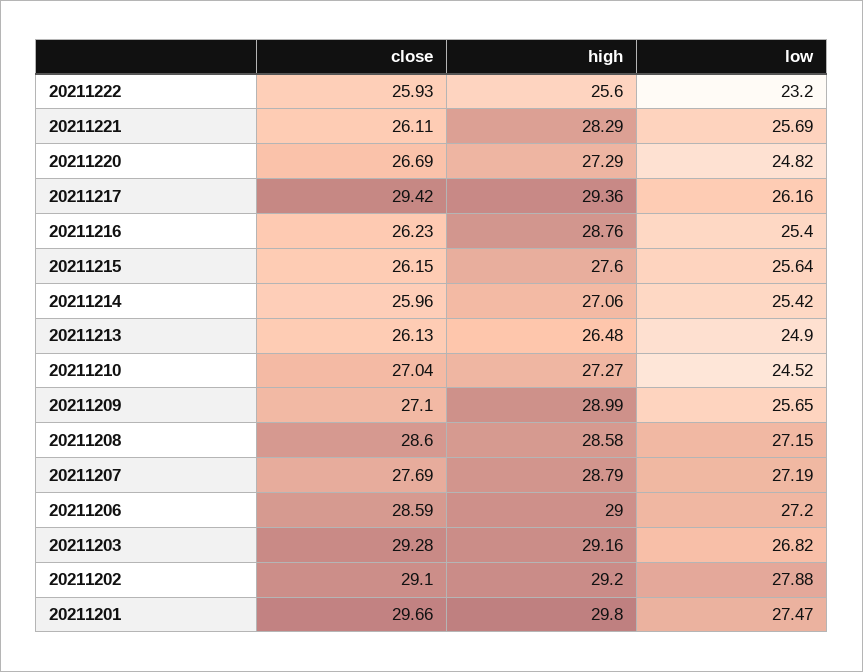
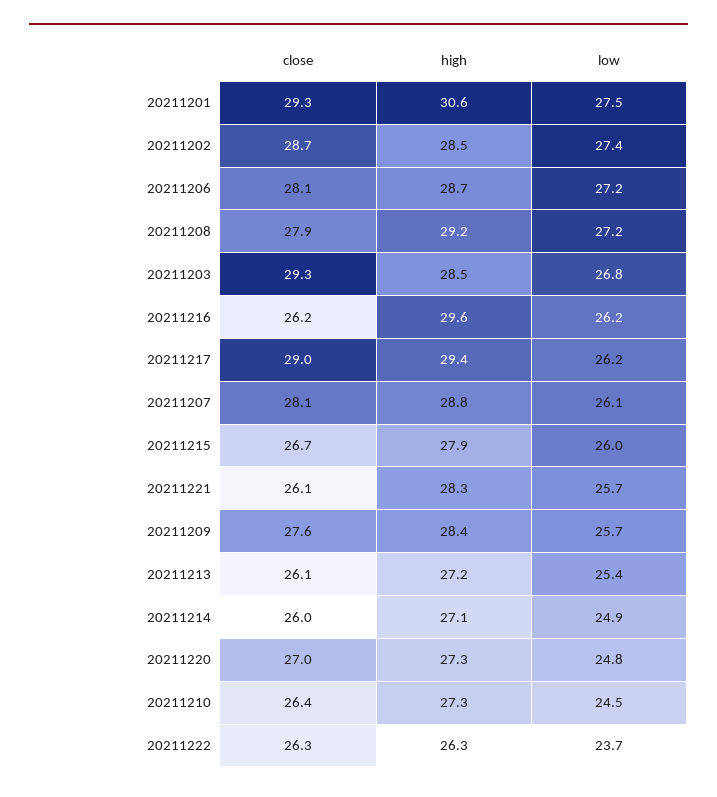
close, 20211222: 25.93 -> 26.3
high, 20211222: 25.6 -> 26.3
low, 20211222: 23.2 -> 23.7
close, 20211220: 26.69 -> 27
close, 20211217: 29.42 -> 29
high, 20211216: 28.76 -> 29.6
low, 20211216: 25.4 -> 26.2
close, 20211215: 26.15 -> 26.7
high, 20211215: 27.6 -> 27.9
low, 20211215: 25.64 -> 26
low, 20211214: 25.42 -> 24.9
high, 20211213: 26.48 -> 27.2
low, 20211213: 24.9 -> 25.4
close, 20211210: 27.04 -> 26.4
close, 20211209: 27.1 -> 27.6
high, 20211209: 28.99 -> 28.4
close, 20211208: 28.6 -> 27.9
high, 20211208: 28.58 -> 29.2
close, 20211207: 27.69 -> 28.1
low, 20211207: 27.19 -> 26.1
close, 20211206: 28.59 -> 28.1
high, 20211206: 29 -> 28.7
high, 20211203: 29.16 -> 28.5
close, 20211202: 29.1 -> 28.7
high, 20211202: 29.2 -> 28.5
low, 20211202: 27.88 -> 27.4
close, 20211201: 29.66 -> 29.3
high, 20211201: 29.8 -> 30.6

